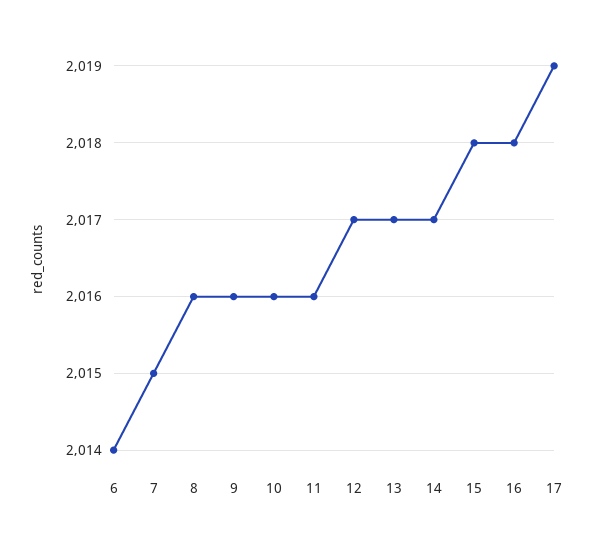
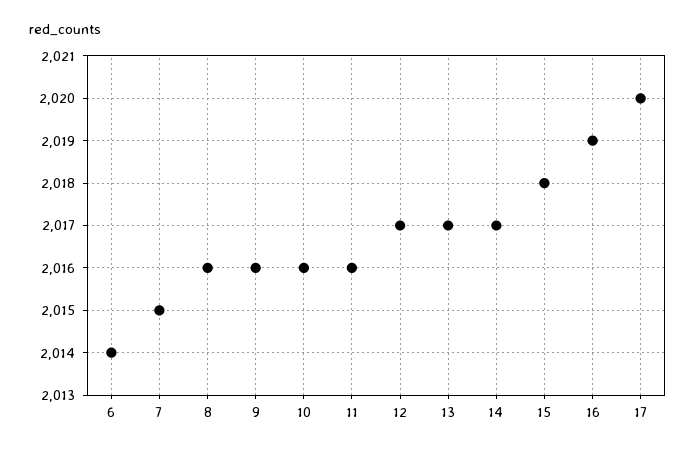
16: 2018 -> 2019
17: 2019 -> 2020

